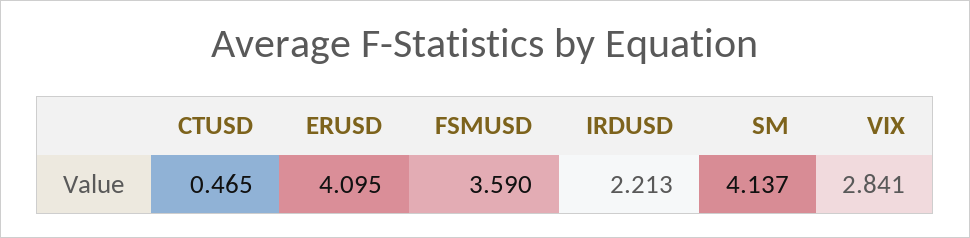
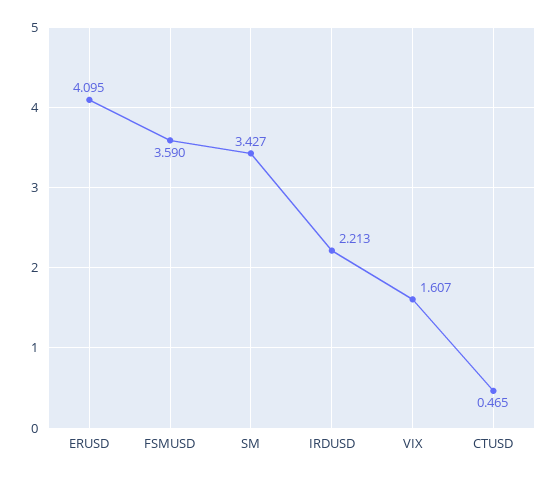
SM: 4.137 -> 3.427
VIX: 2.841 -> 1.607

